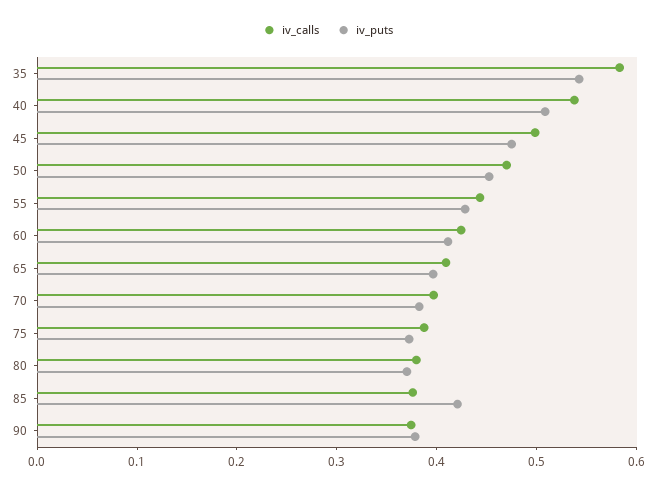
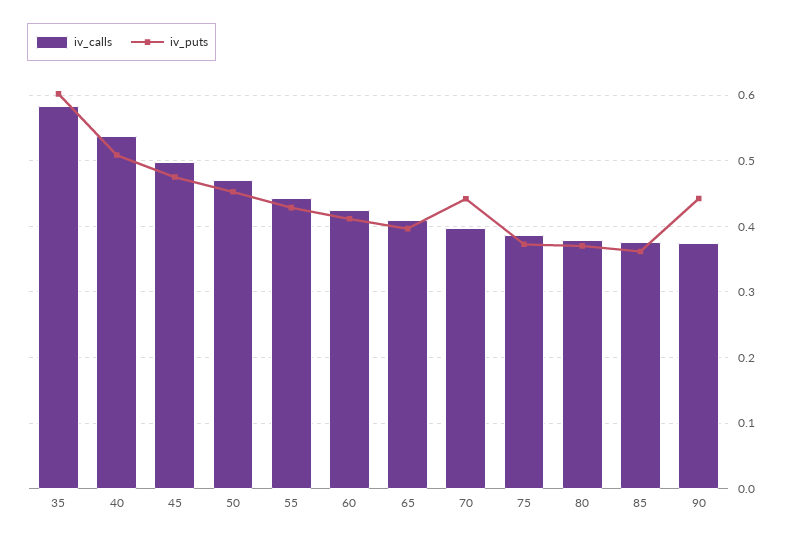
iv_puts, 35: 0.54 -> 0.6
iv_puts, 70: 0.38 -> 0.44
iv_puts, 85: 0.42 -> 0.36
iv_puts, 90: 0.38 -> 0.44

